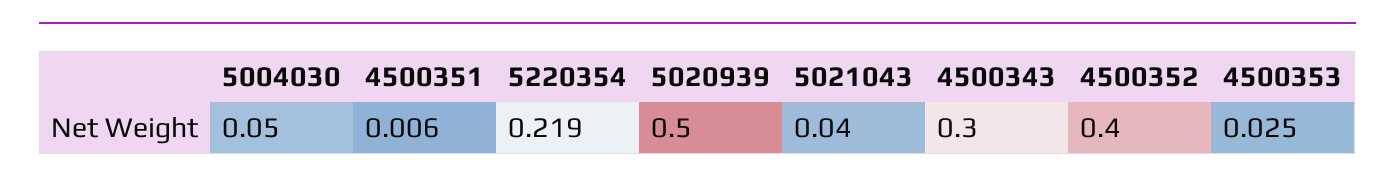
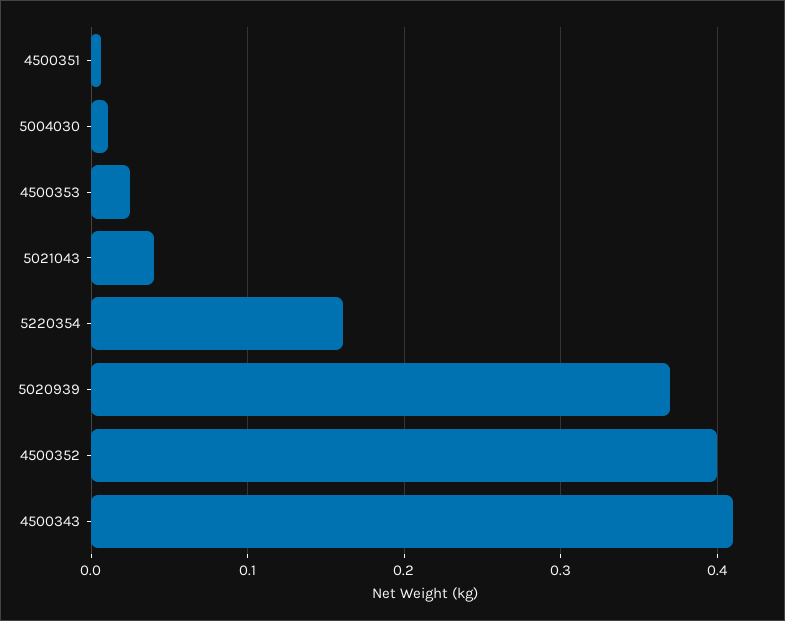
5004030: 0.05 -> 0.01
5220354: 0.219 -> 0.16
5020939: 0.5 -> 0.37
4500343: 0.3 -> 0.41

